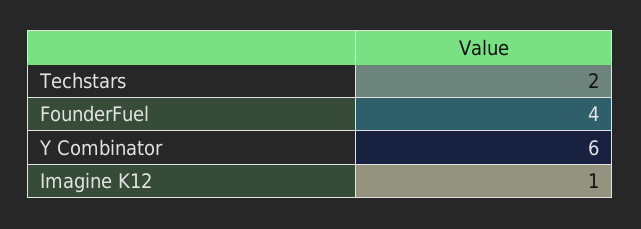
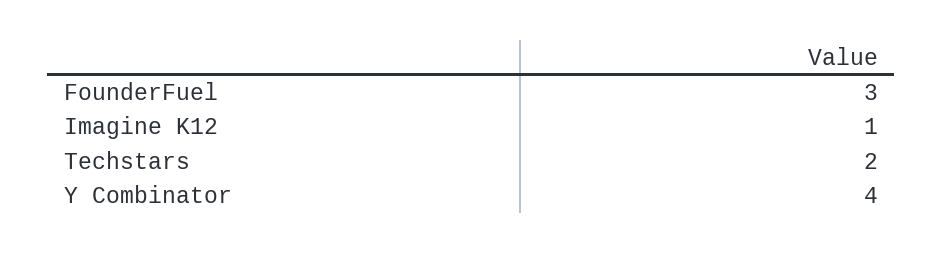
FounderFuel: 4 -> 3
Y Combinator: 6 -> 4

